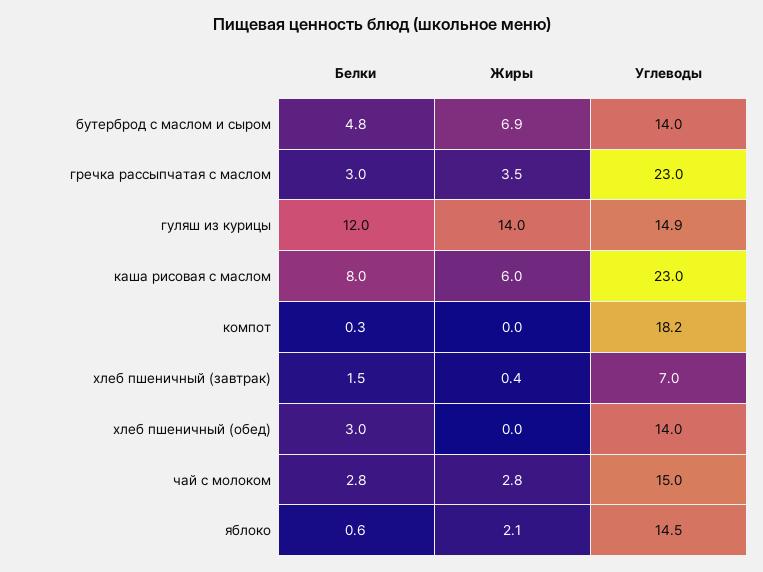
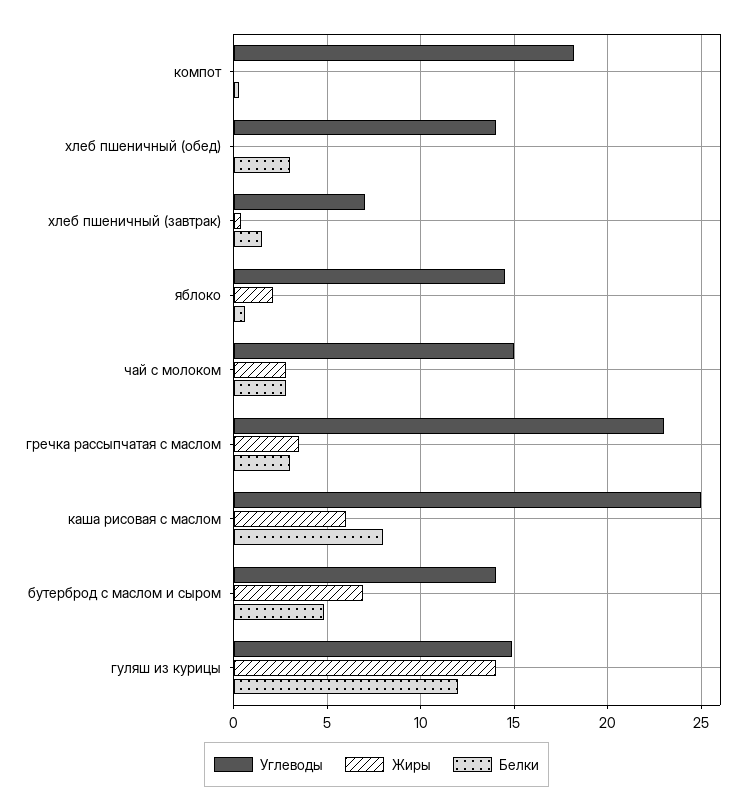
Углеводы, каша рисовая с маслом: 23 -> 25

